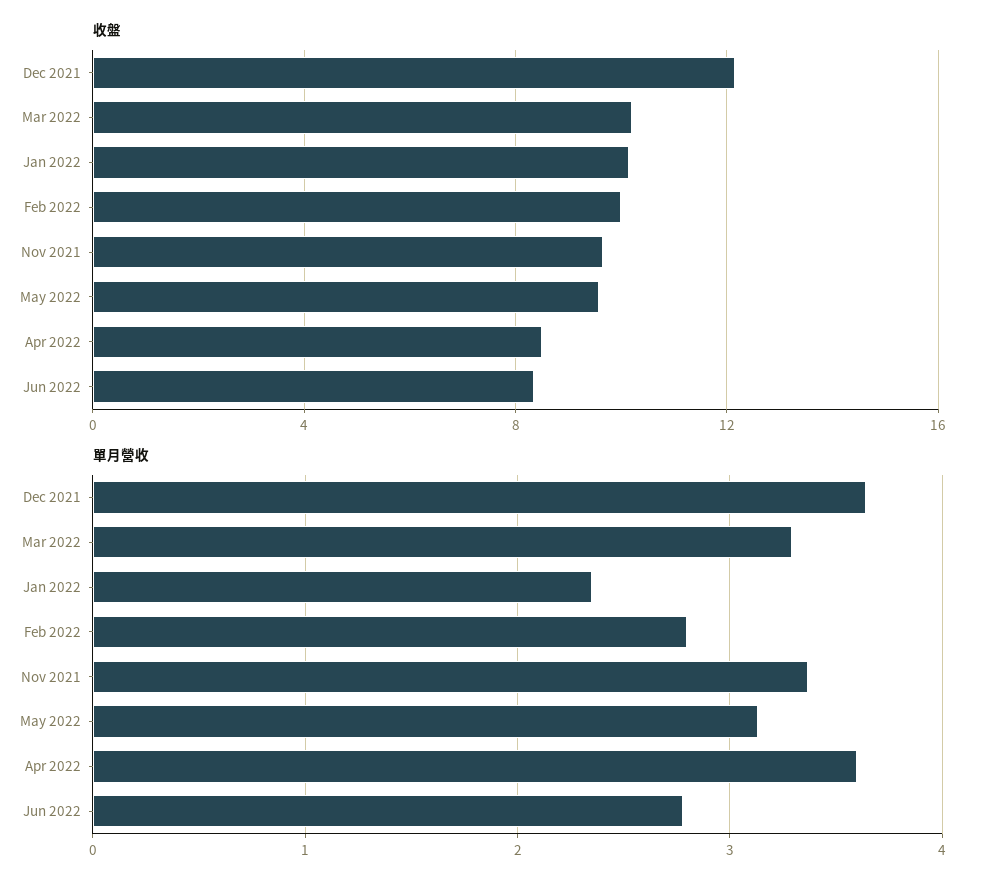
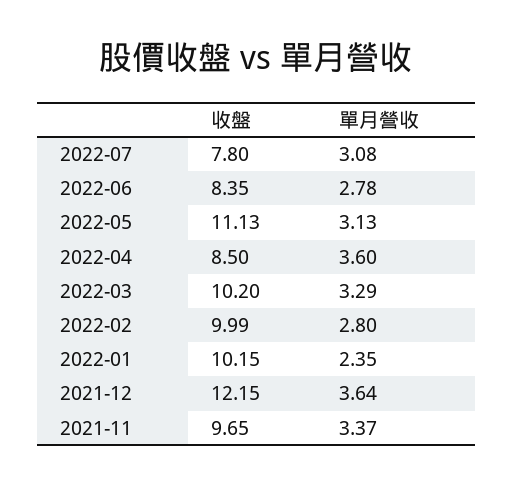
收盤, May 2022: 9.5 -> 11.13
收盤, 2022-07: none -> 7.8
單月營收, 2022-07: none -> 3.08

